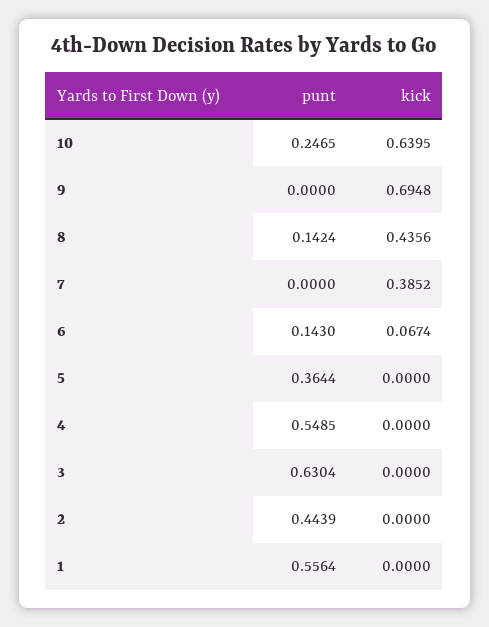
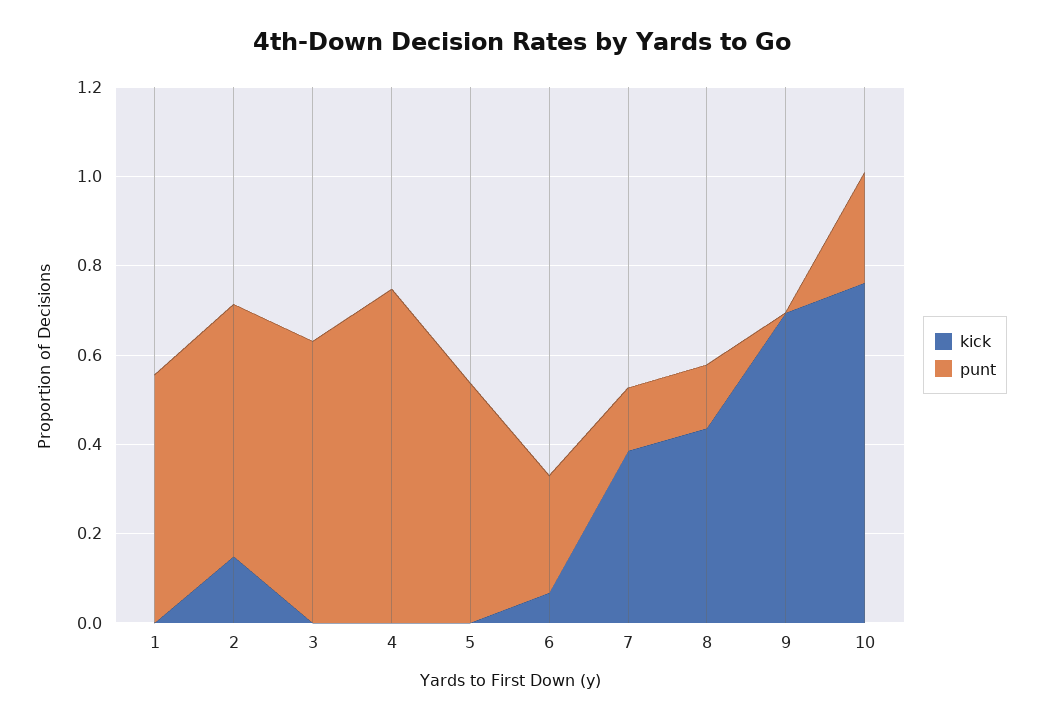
kick, 10: 0.6395 -> 0.75
punt, 7: 0 -> 0.15
punt, 6: 0.143 -> 0.25
punt, 5: 0.3644 -> 0.55
punt, 4: 0.5485 -> 0.75
punt, 2: 0.4439 -> 0.55
kick, 2: 0 -> 0.15

